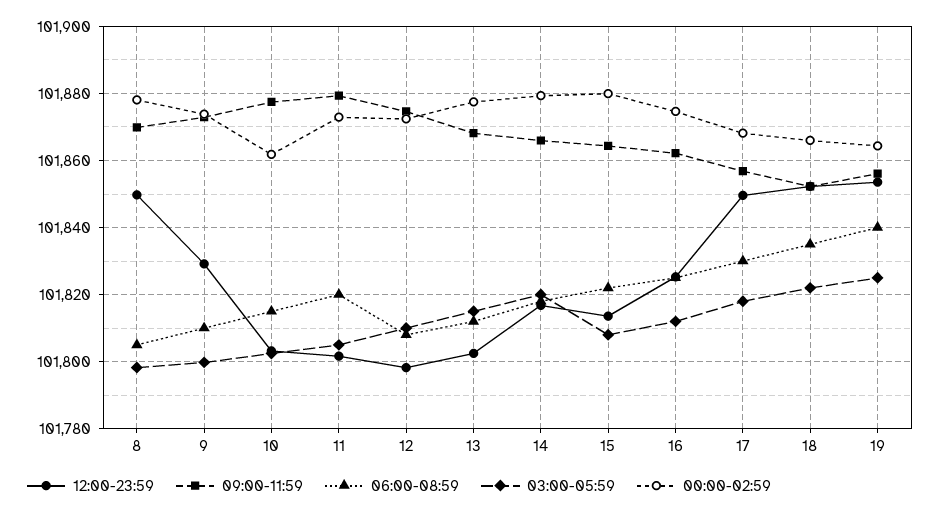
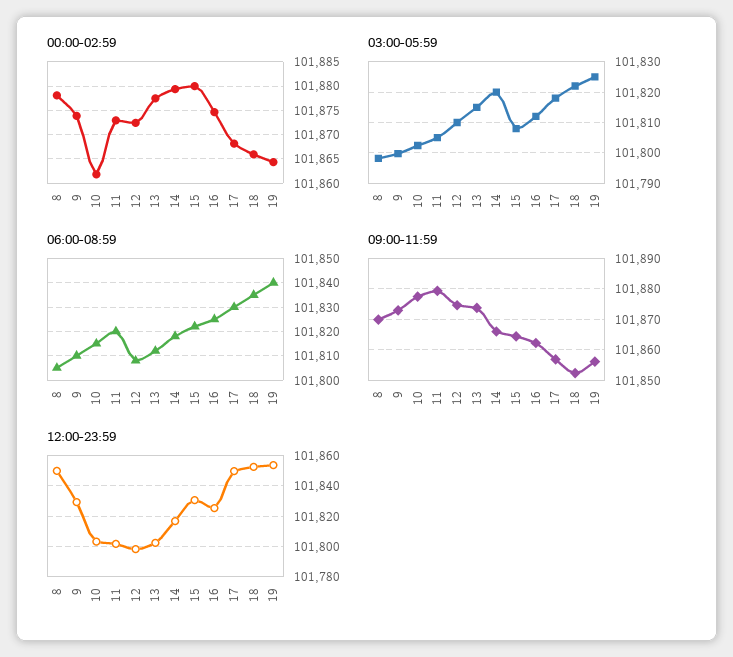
09:00-11:59, 13: 101868 -> 101874
12:00-23:59, 15: 101814 -> 101830

